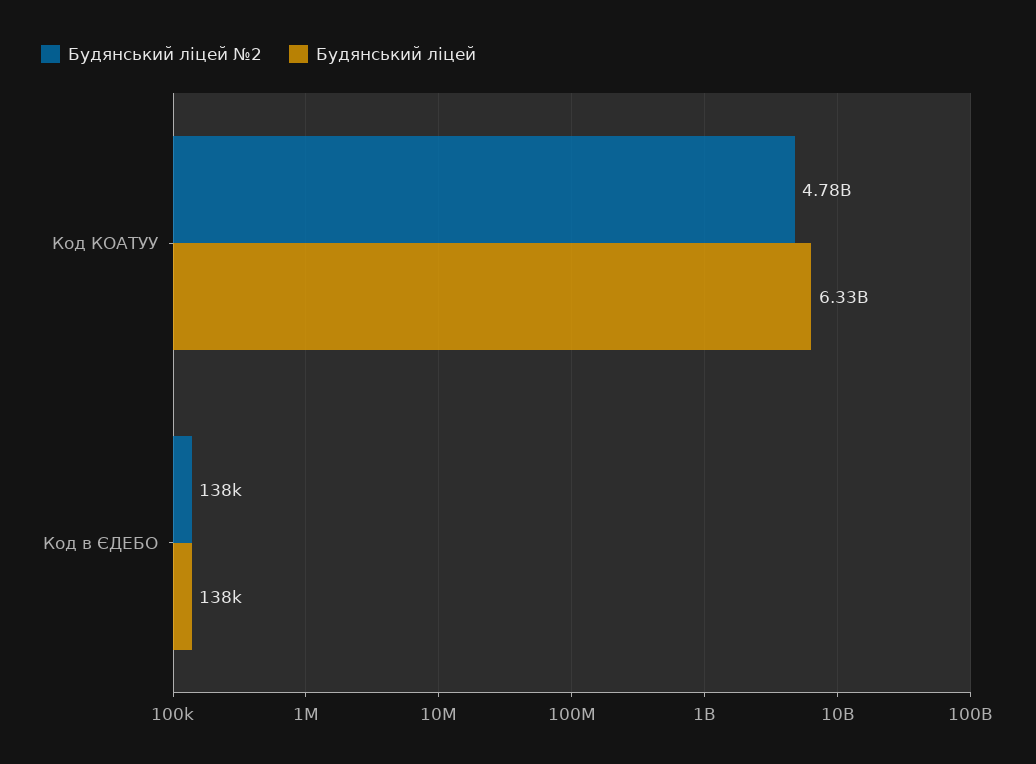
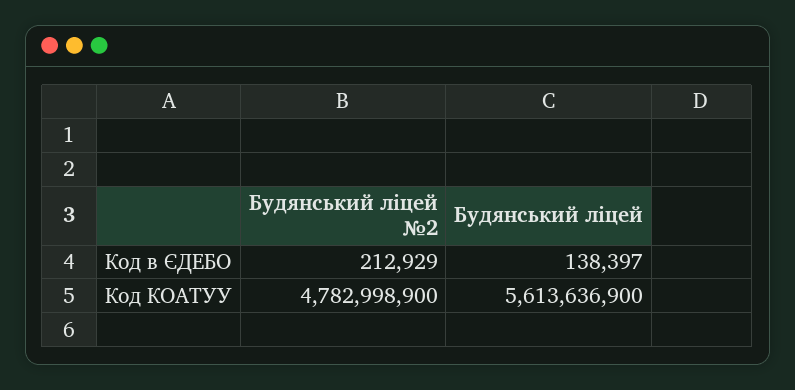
Будянський ліцей, Код КОАТУУ: 6330000000 -> 5613636900
Будянський ліцей №2, Код в ЄДЕБО: 138000 -> 212929

